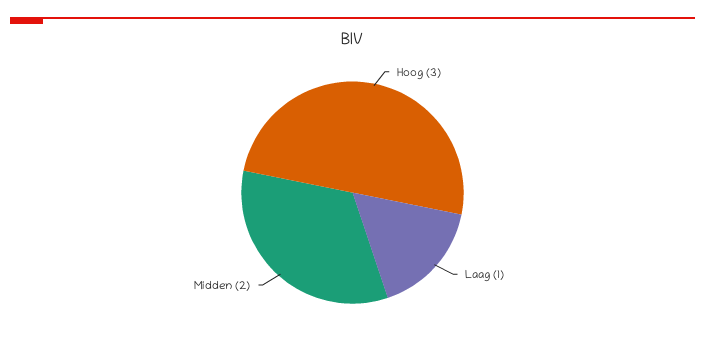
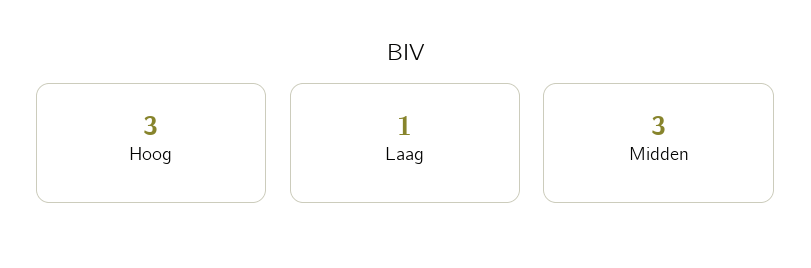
Midden: 2 -> 3

